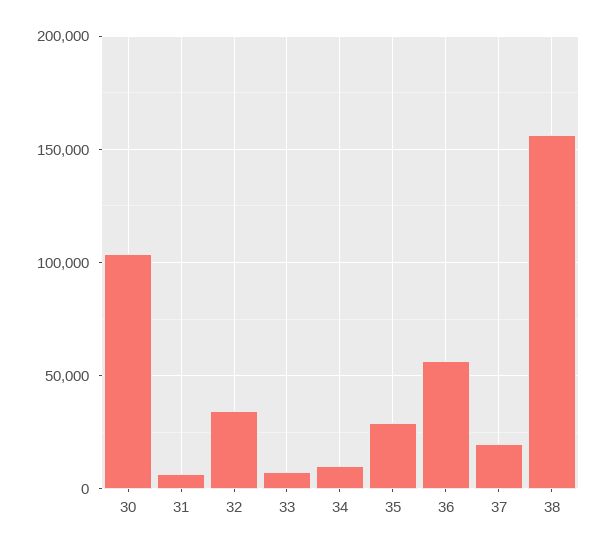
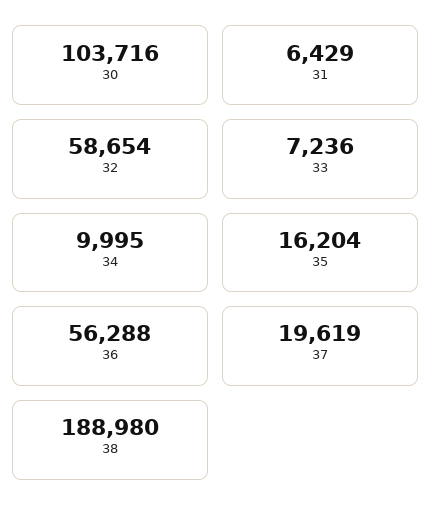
32: 35000 -> 58654
35: 30000 -> 16204
38: 155000 -> 188980

